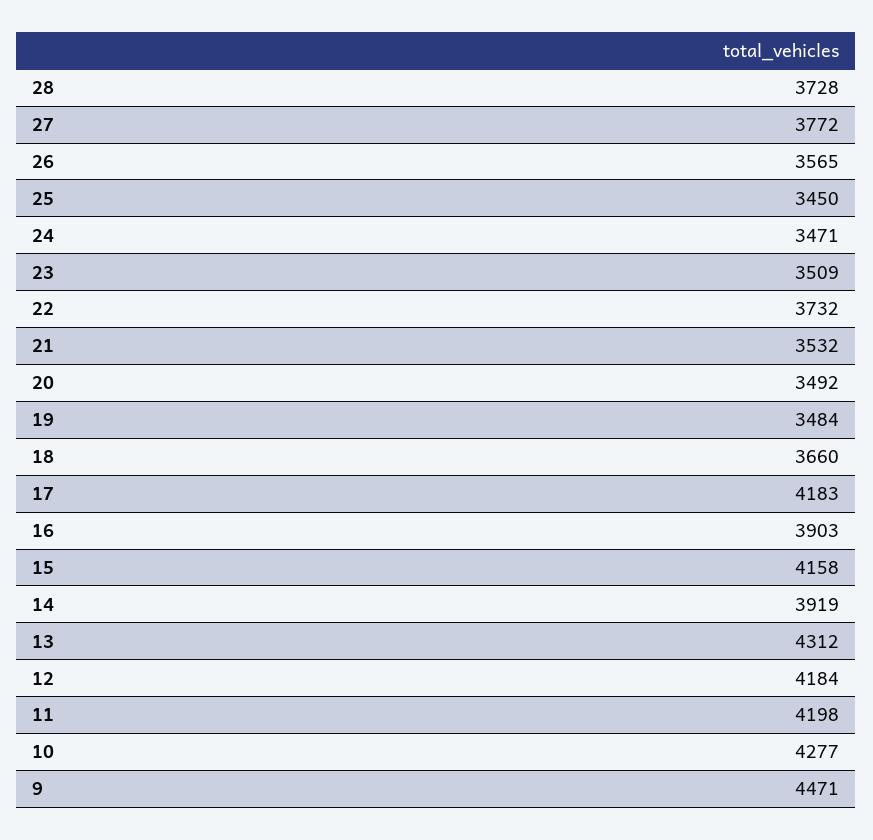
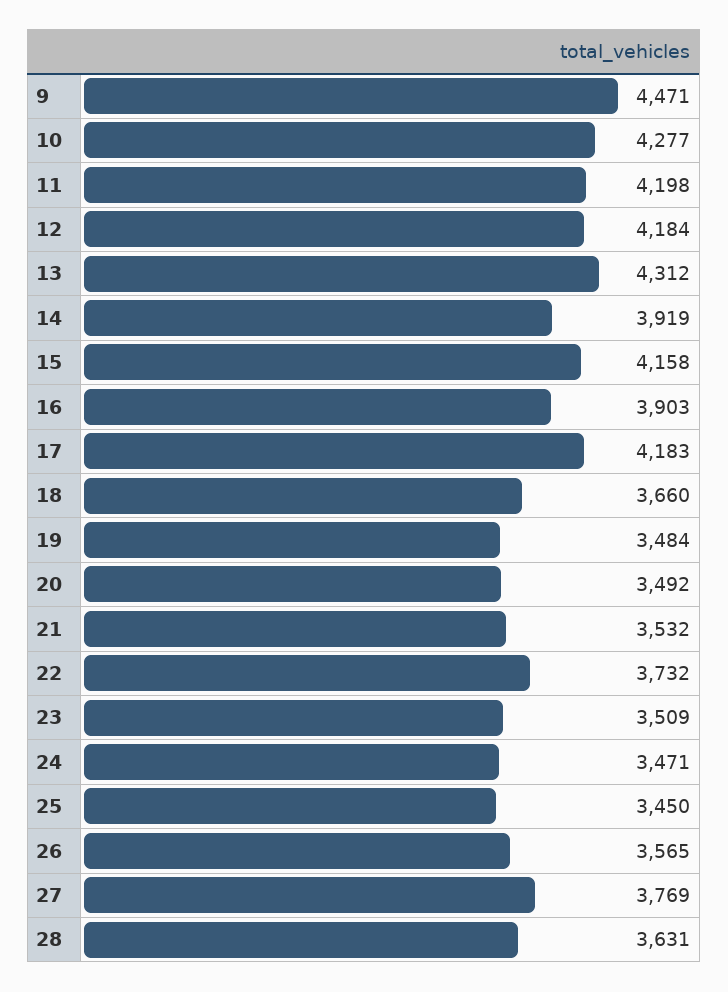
28: 3728 -> 3631
27: 3772 -> 3769

